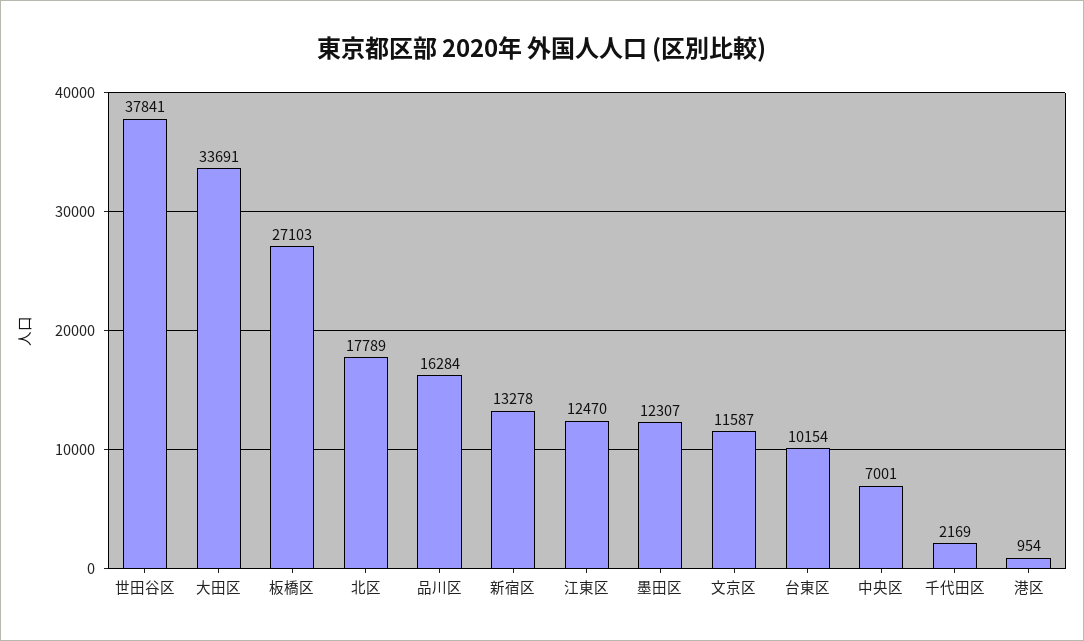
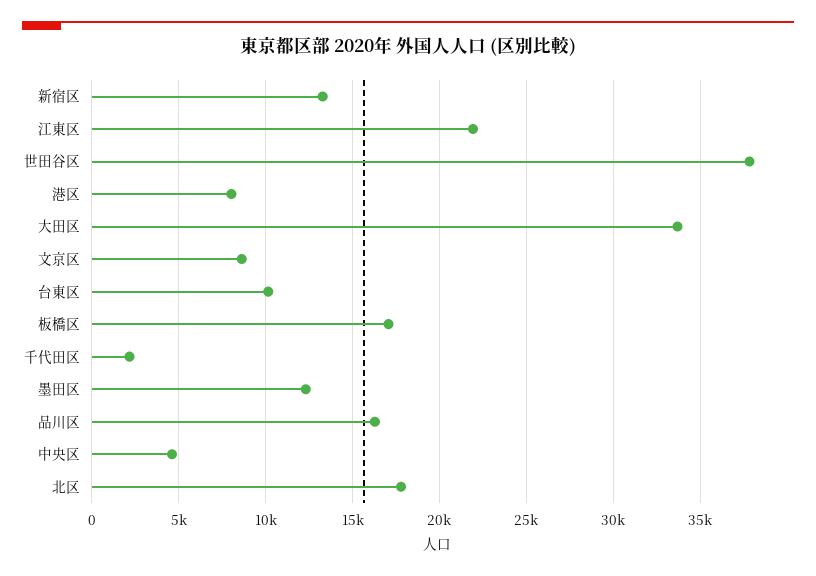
板橋区: 27103 -> 17000
江東区: 12470 -> 22000
文京区: 11587 -> 8500
中央区: 7001 -> 4500
港区: 954 -> 8000

